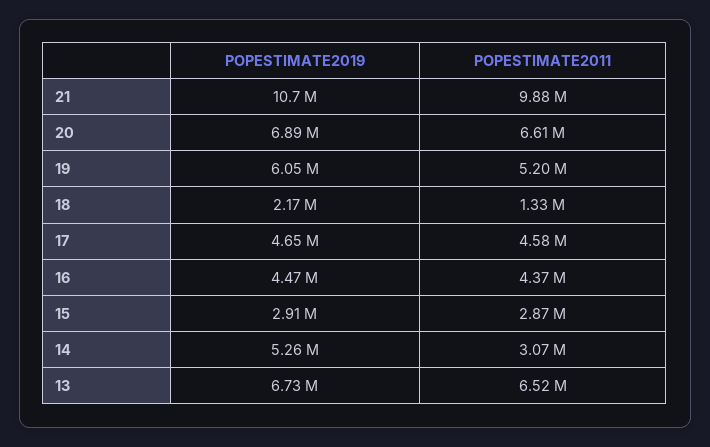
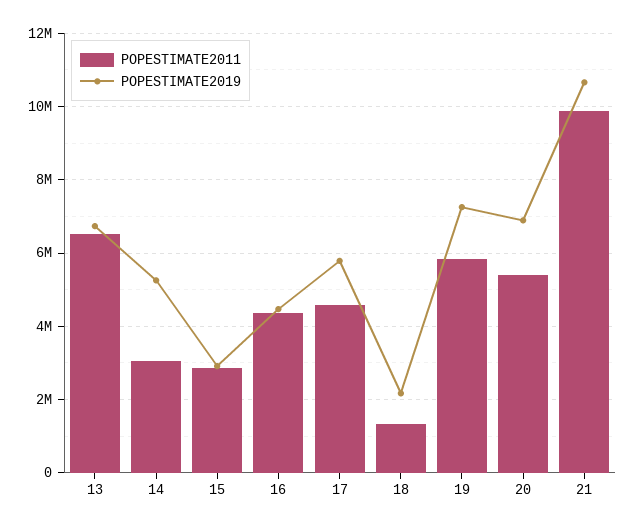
POPESTIMATE2011, 20: 6610000 -> 5400000
POPESTIMATE2019, 19: 6050000 -> 7200000
POPESTIMATE2011, 19: 5200000 -> 5800000
POPESTIMATE2019, 17: 4650000 -> 5800000

